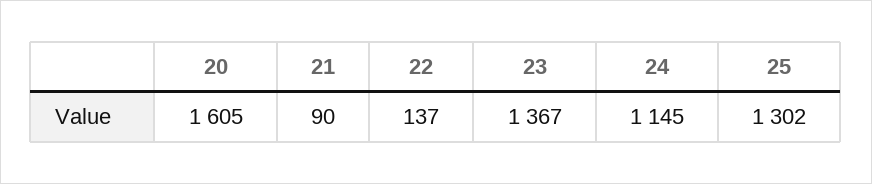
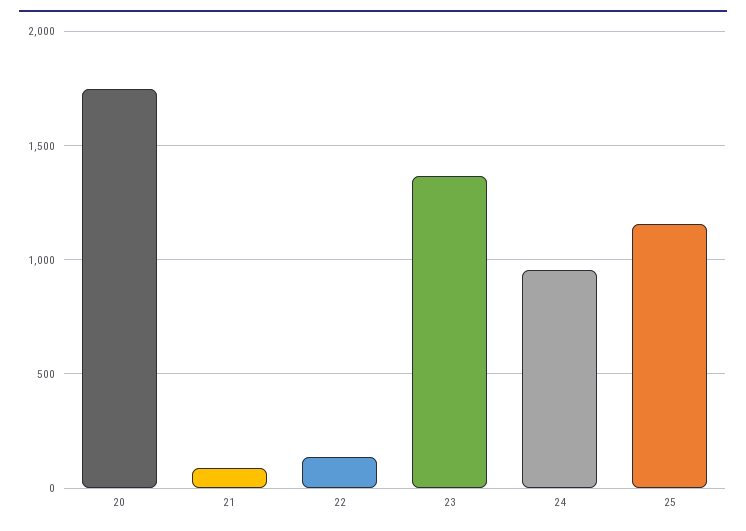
20: 1605 -> 1750
24: 1145 -> 950
25: 1302 -> 1150

